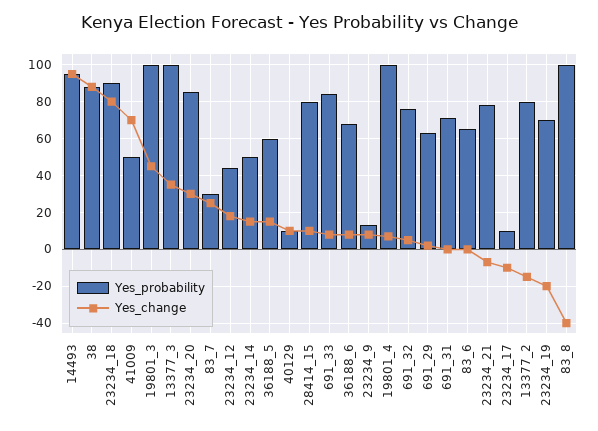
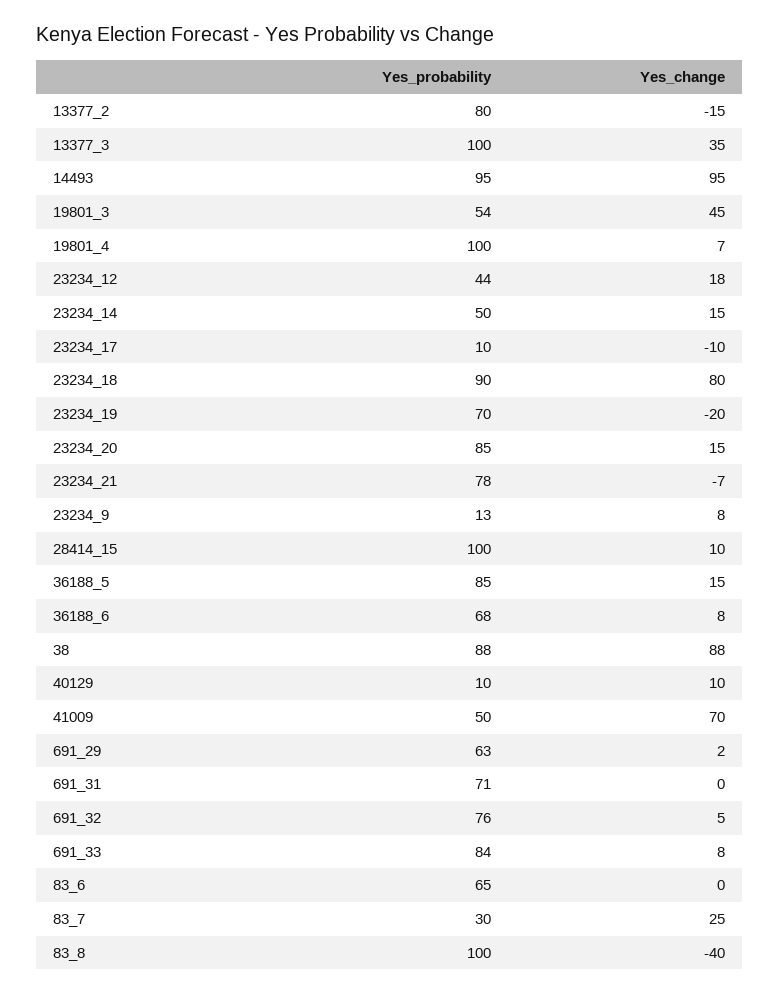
Yes_probability, 19801_3: 100 -> 54
Yes_change, 23234_20: 30 -> 15
Yes_probability, 36188_5: 60 -> 85
Yes_probability, 28414_15: 80 -> 100

